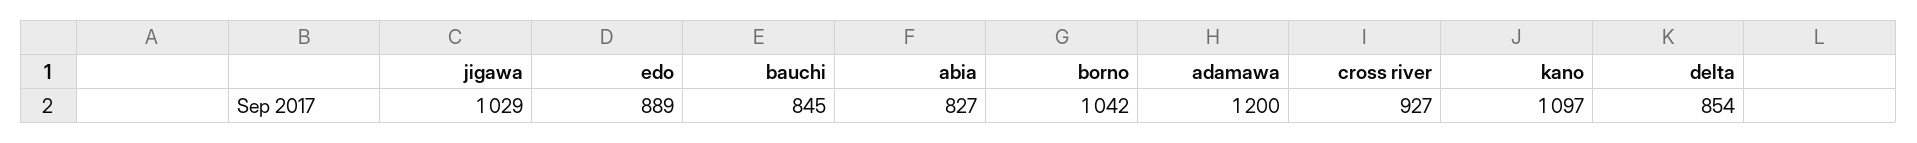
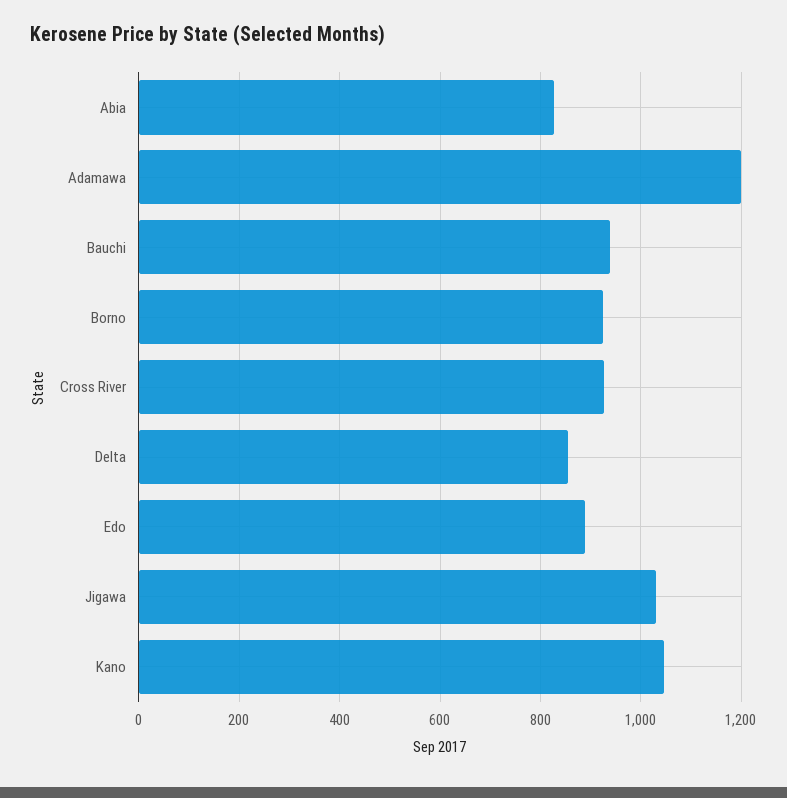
bauchi: 845 -> 940
borno: 1042 -> 920
kano: 1097 -> 1040

